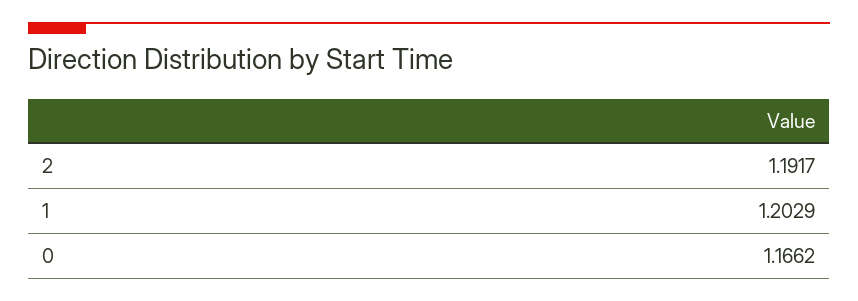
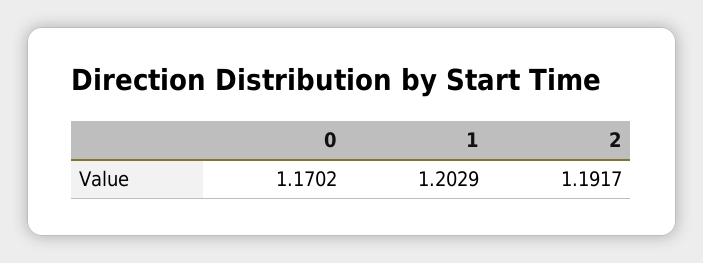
0: 1.1662 -> 1.1702

